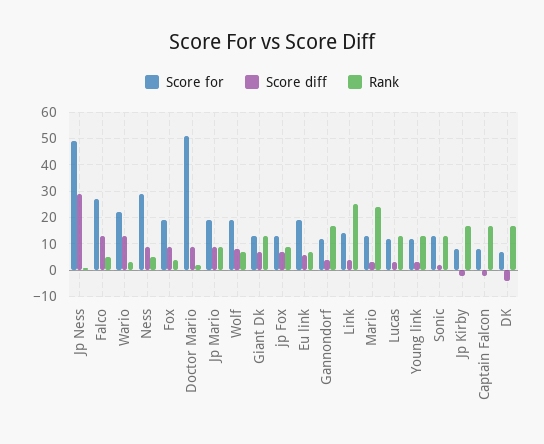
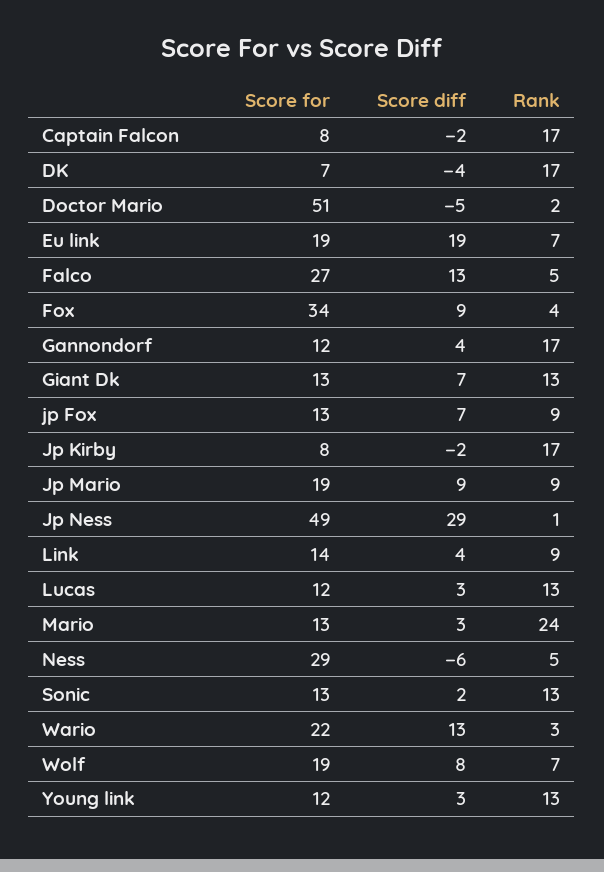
Score diff, Ness: 10 -> -6
Score for, Fox: 20 -> 34
Score diff, Doctor Mario: 10 -> -5
Score diff, Eu link: 5 -> 19
Rank, Link: 25 -> 9

